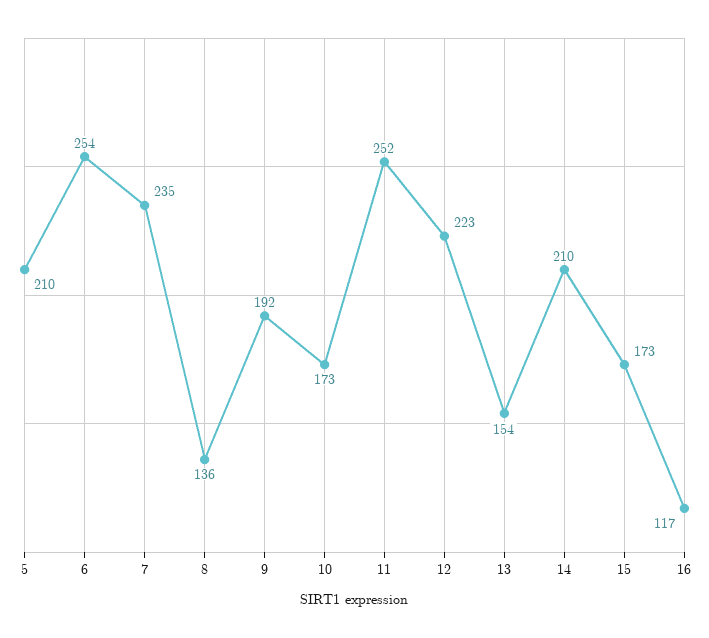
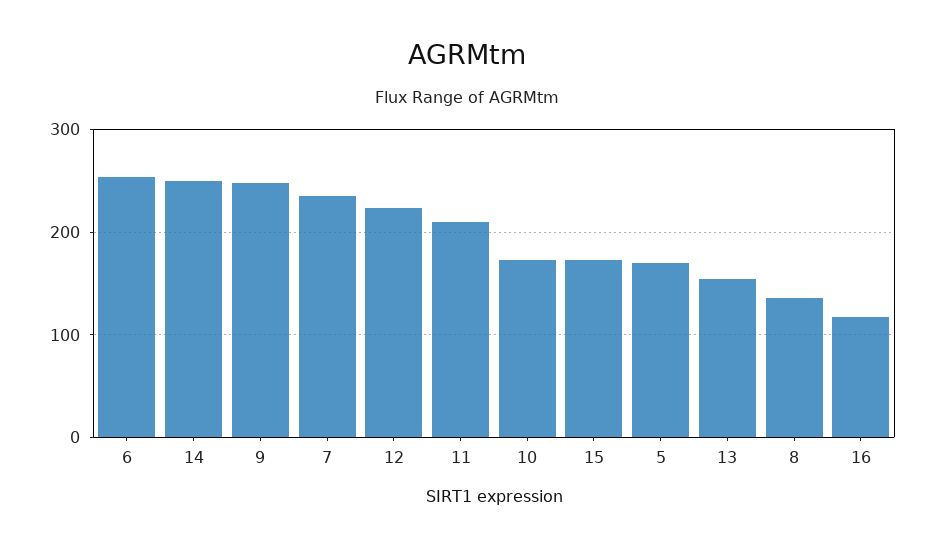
5: 210 -> 170
9: 192 -> 250
11: 252 -> 210
14: 210 -> 250

